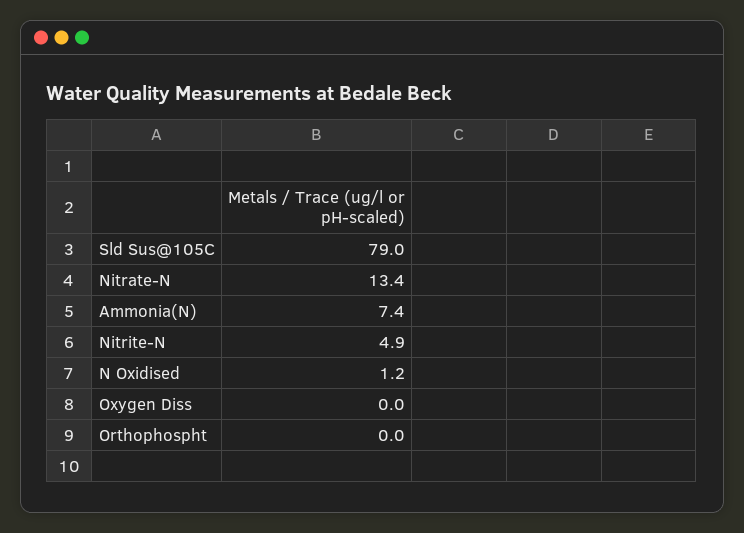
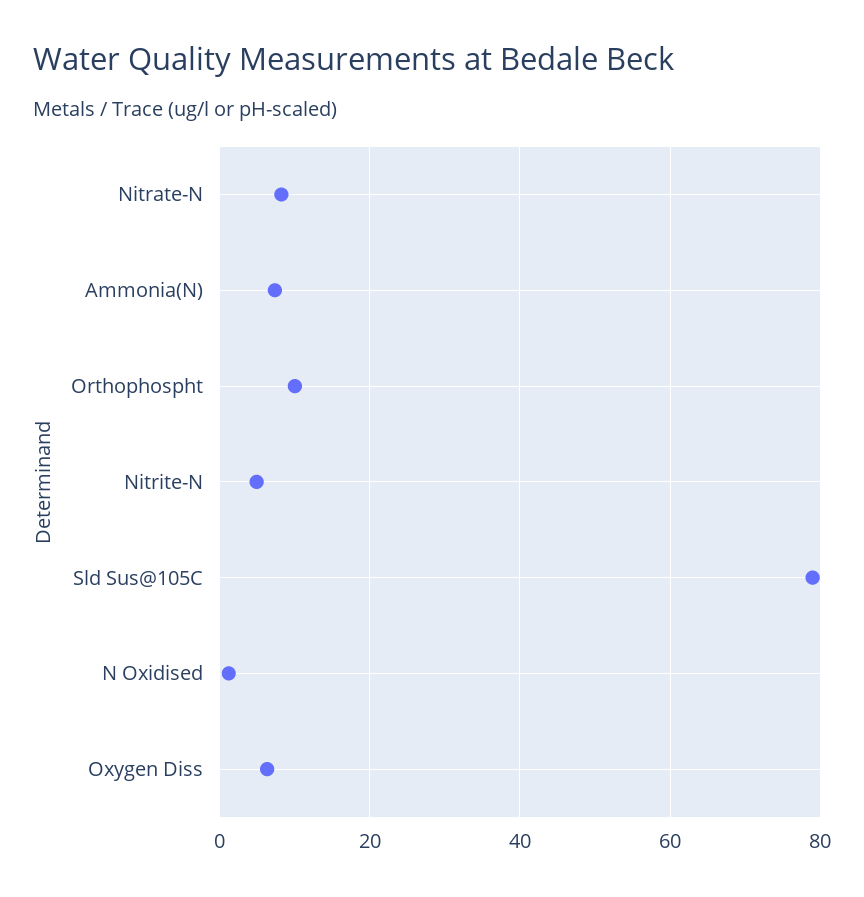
Nitrate-N: 13.4 -> 8
Oxygen Diss: 0 -> 6
Orthophospht: 0 -> 10

